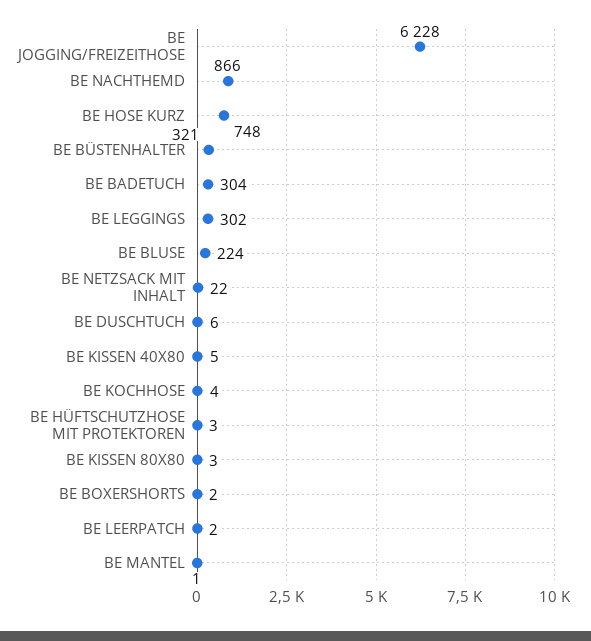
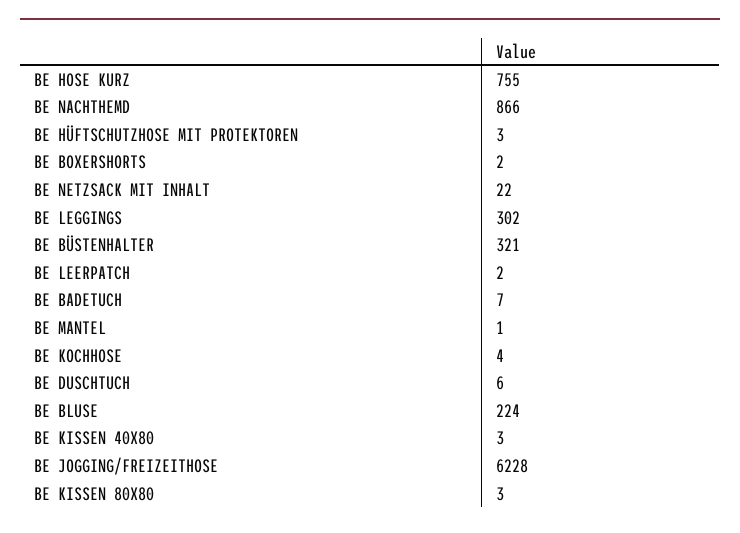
BE HOSE KURZ: 748 -> 755
BE BADETUCH: 304 -> 7
BE KISSEN 40X80: 5 -> 3

